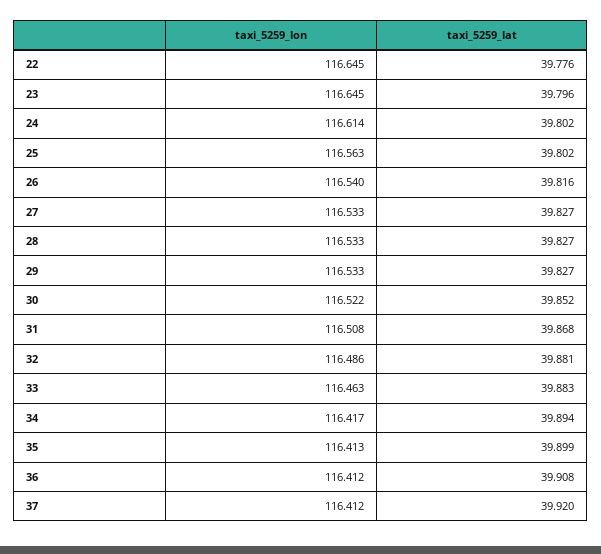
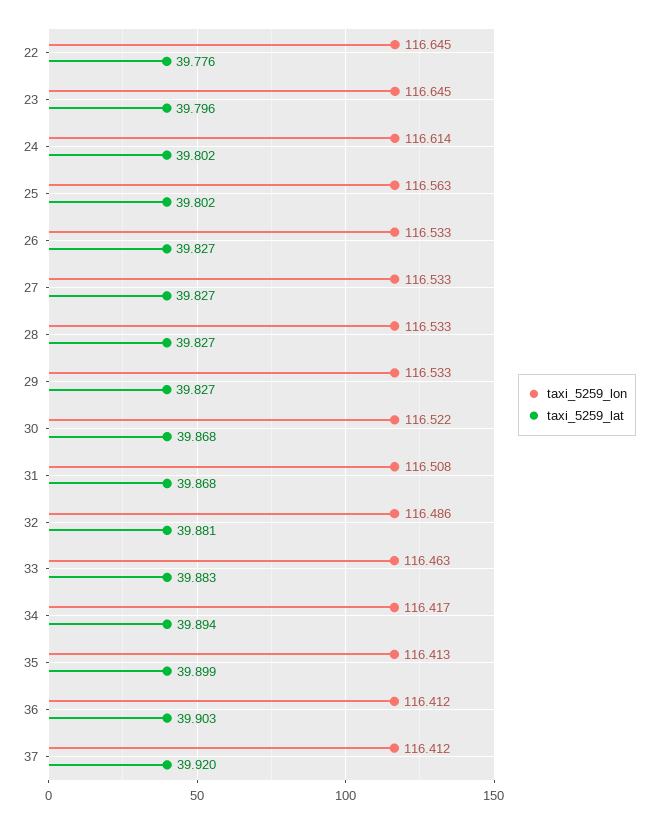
taxi_5259_lon, 26: 116.54 -> 116.533
taxi_5259_lat, 26: 39.816 -> 39.827
taxi_5259_lat, 30: 39.852 -> 39.868
taxi_5259_lat, 36: 39.908 -> 39.903

